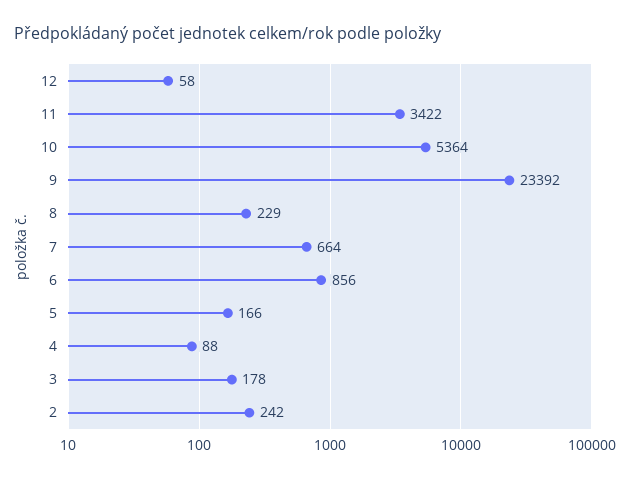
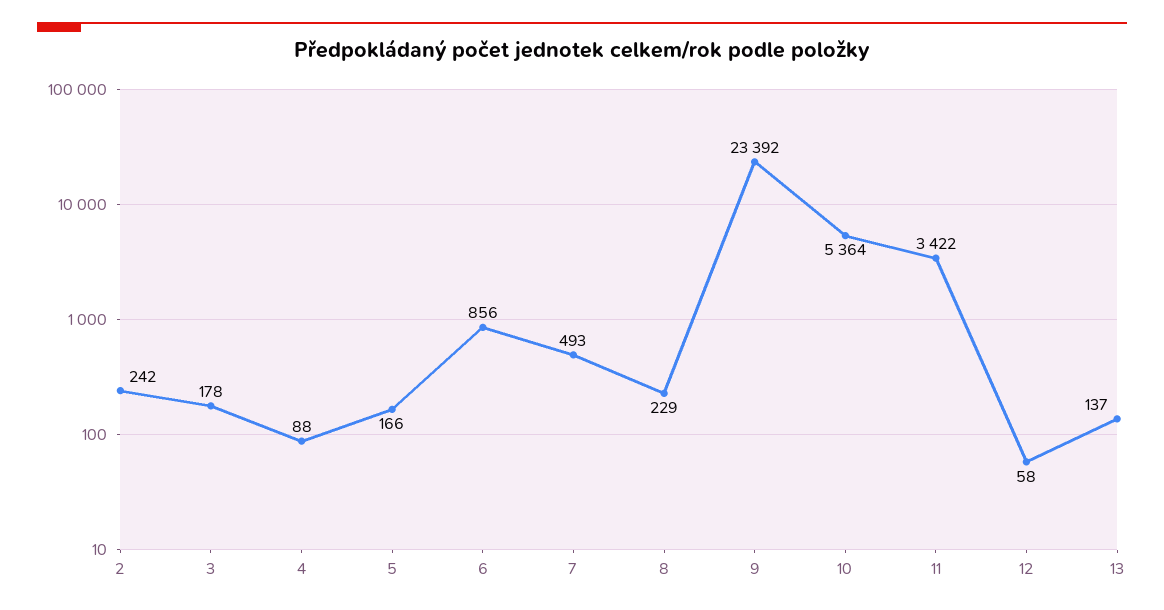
7: 664 -> 493
13: none -> 137

